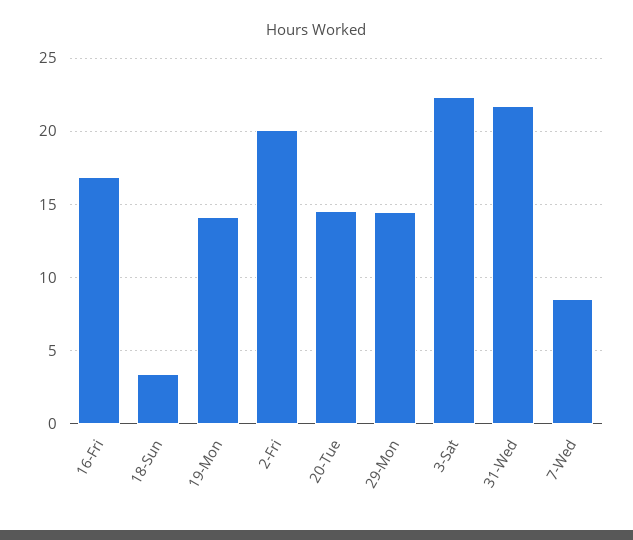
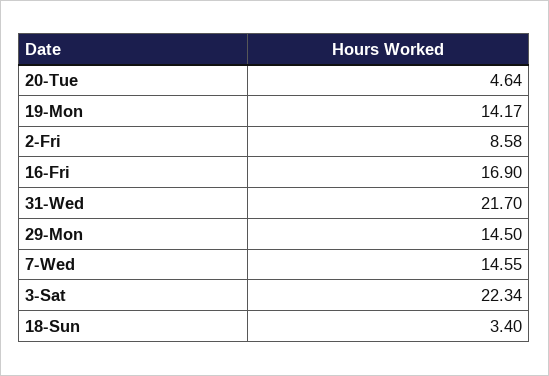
2-Fri: 20 -> 8.58
20-Tue: 14.5 -> 4.64
7-Wed: 8.5 -> 14.55

